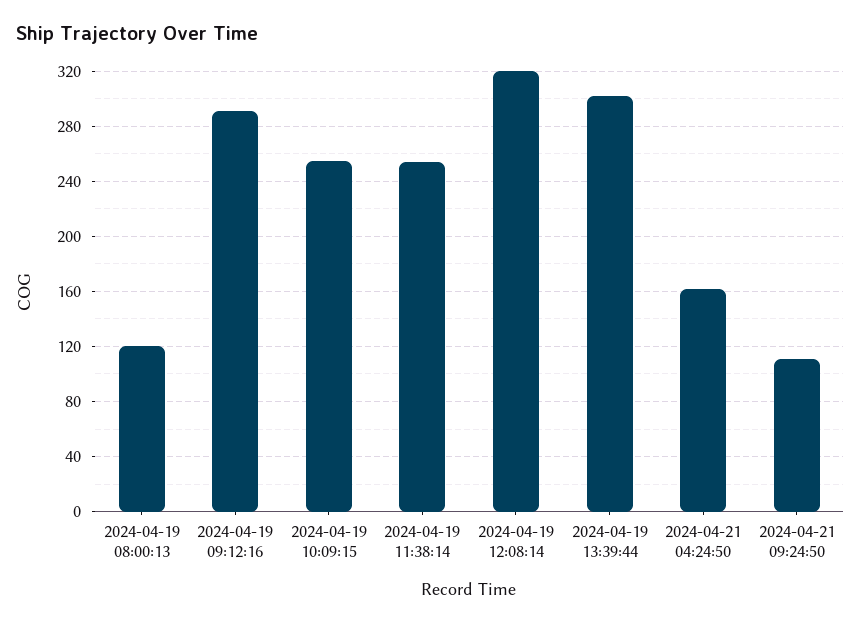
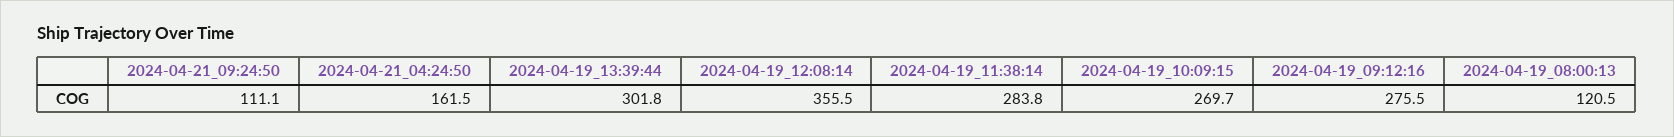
2024-04-19 09:12:16: 290 -> 275.5
2024-04-19 10:09:15: 255 -> 269.7
2024-04-19 11:38:14: 255 -> 283.8
2024-04-19 12:08:14: 320 -> 355.5

